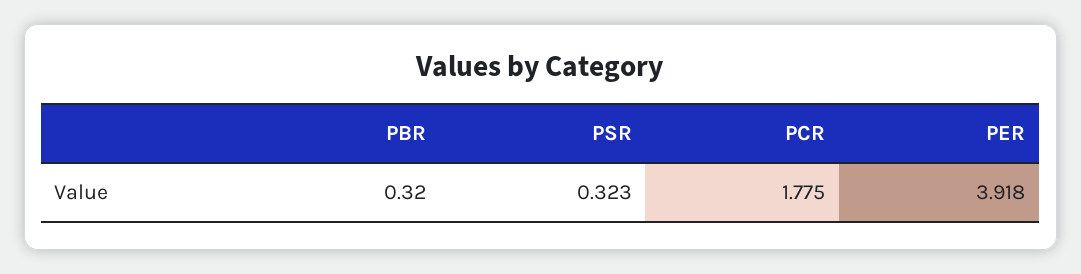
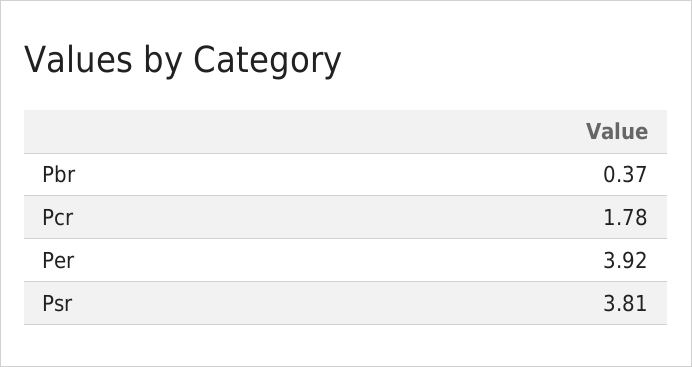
PBR: 0.32 -> 0.37
PSR: 0.323 -> 3.81

